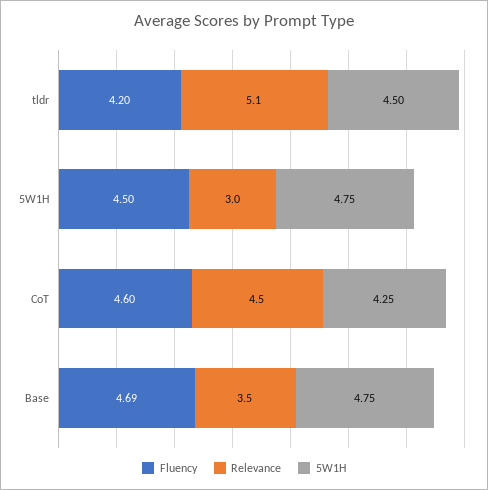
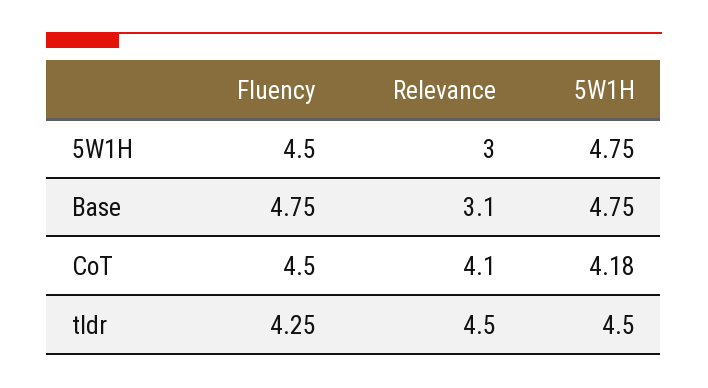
Fluency, tldr: 4.2 -> 4.25
Relevance, tldr: 5.1 -> 4.5
Fluency, CoT: 4.6 -> 4.5
Relevance, CoT: 4.5 -> 4.1
5W1H, CoT: 4.25 -> 4.18
Fluency, Base: 4.69 -> 4.75
Relevance, Base: 3.5 -> 3.1

